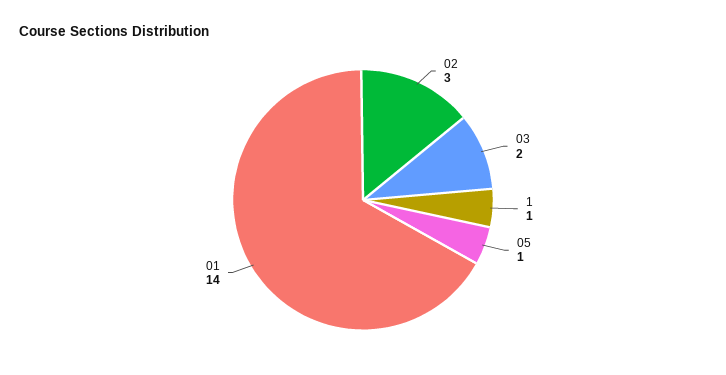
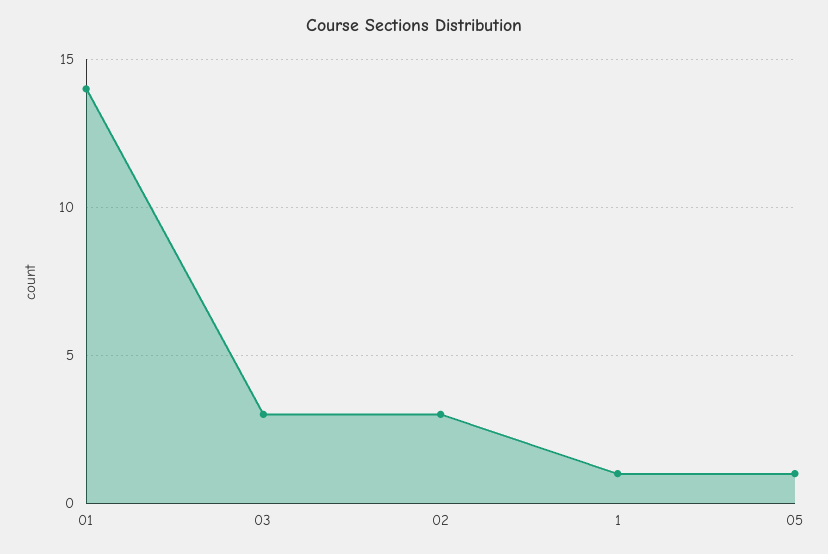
03: 2 -> 3

